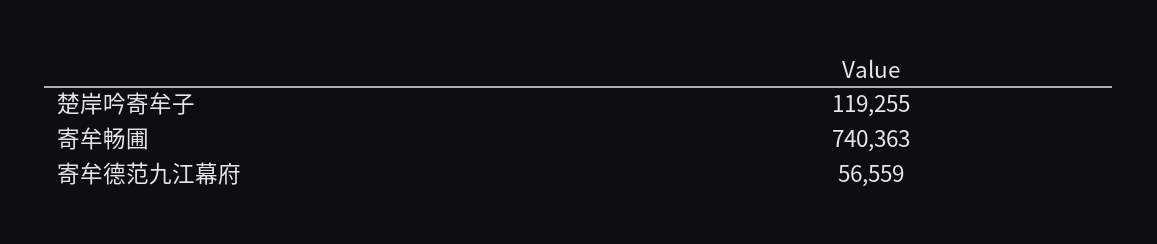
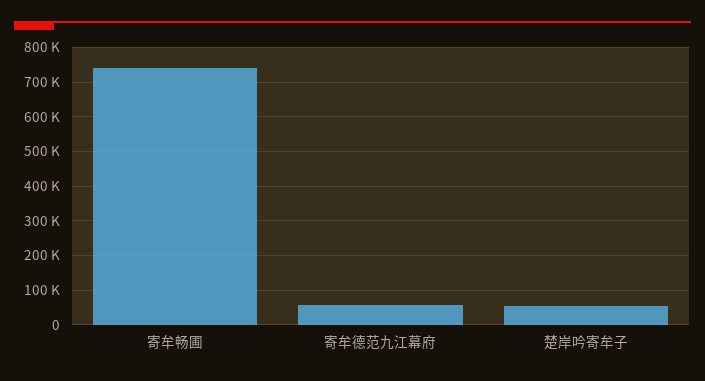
楚岸吟寄牟子: 119255 -> 60000

